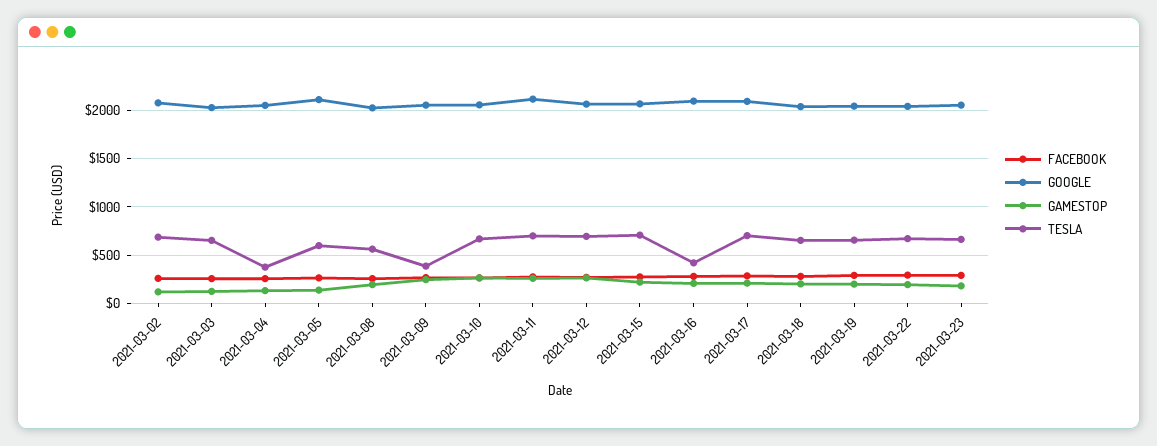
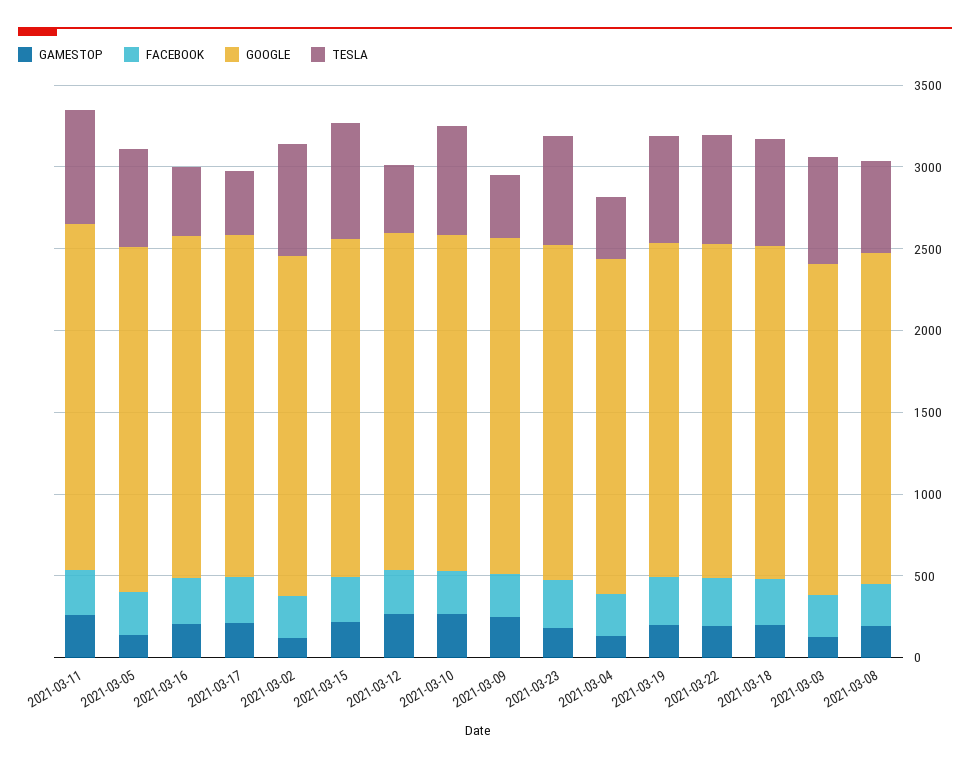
TESLA, 2021-03-12: 700 -> 400
TESLA, 2021-03-17: 700 -> 400

